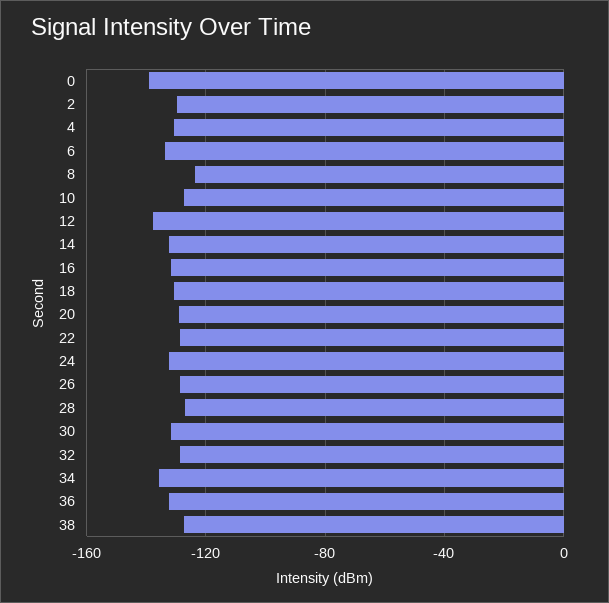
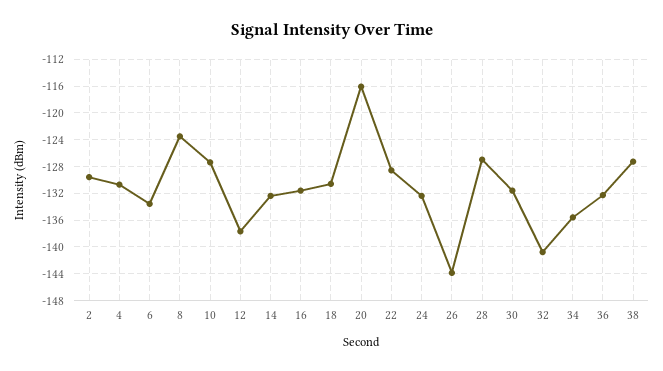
0: -140 -> none
20: -130 -> -116
26: -130 -> -144
32: -130 -> -141

